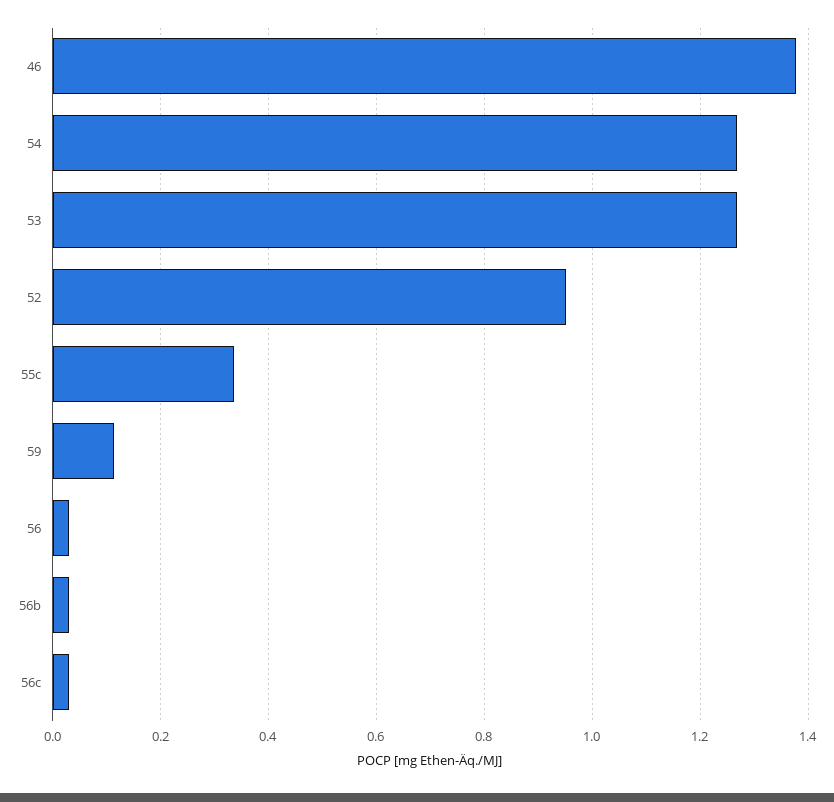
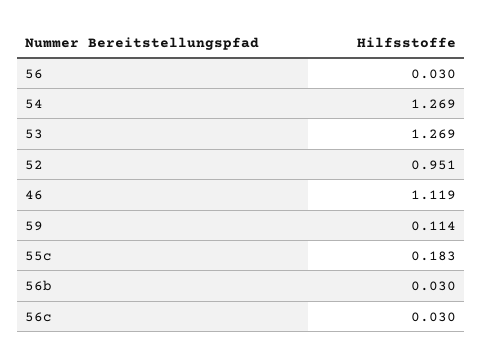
46: 1.38 -> 1.119
55c: 0.34 -> 0.183

